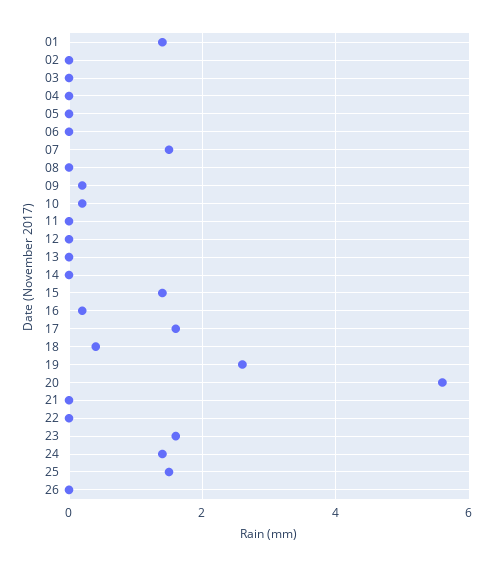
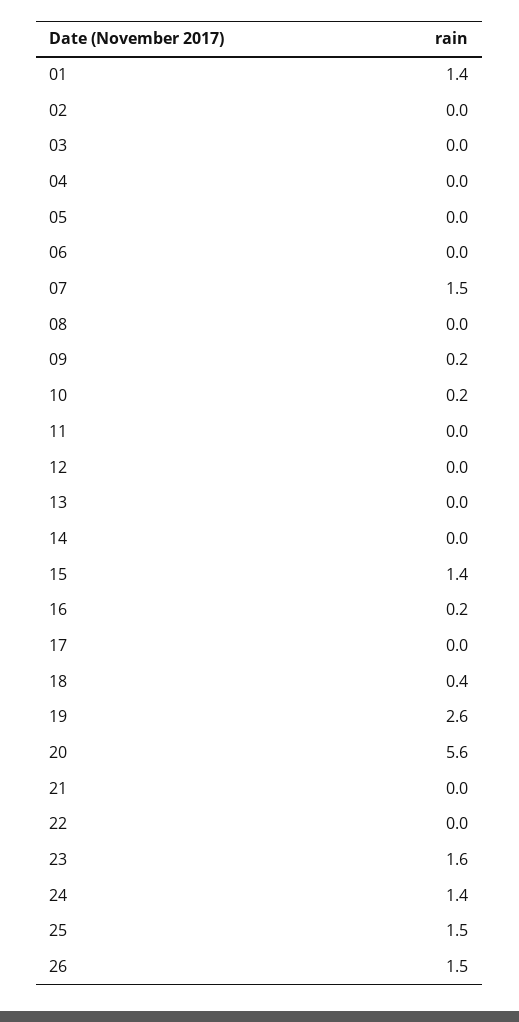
17: 1.5 -> 0
26: 0 -> 1.5

